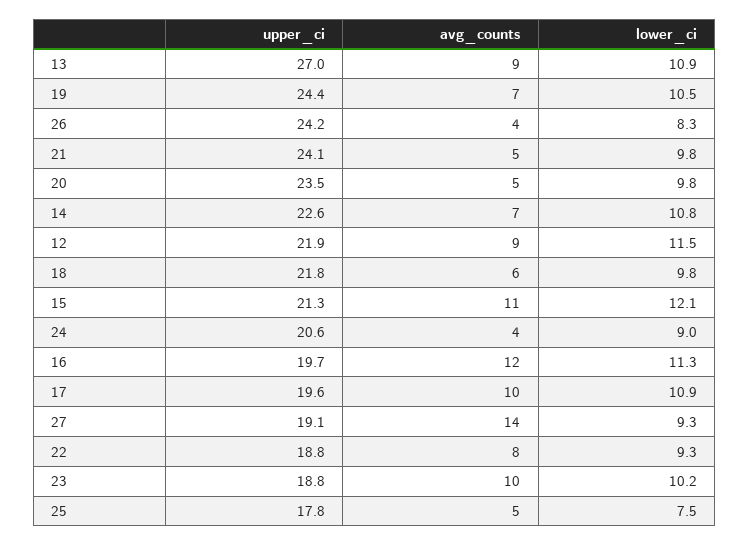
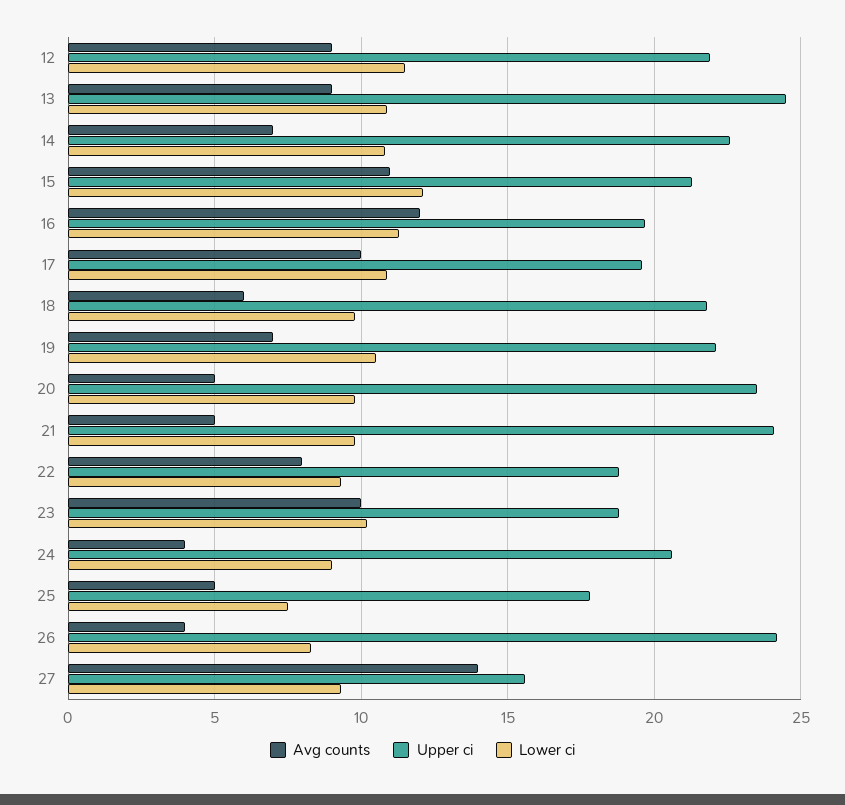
upper_ci, 13: 27 -> 24.5
upper_ci, 19: 24.4 -> 22
upper_ci, 27: 19.1 -> 15.5

